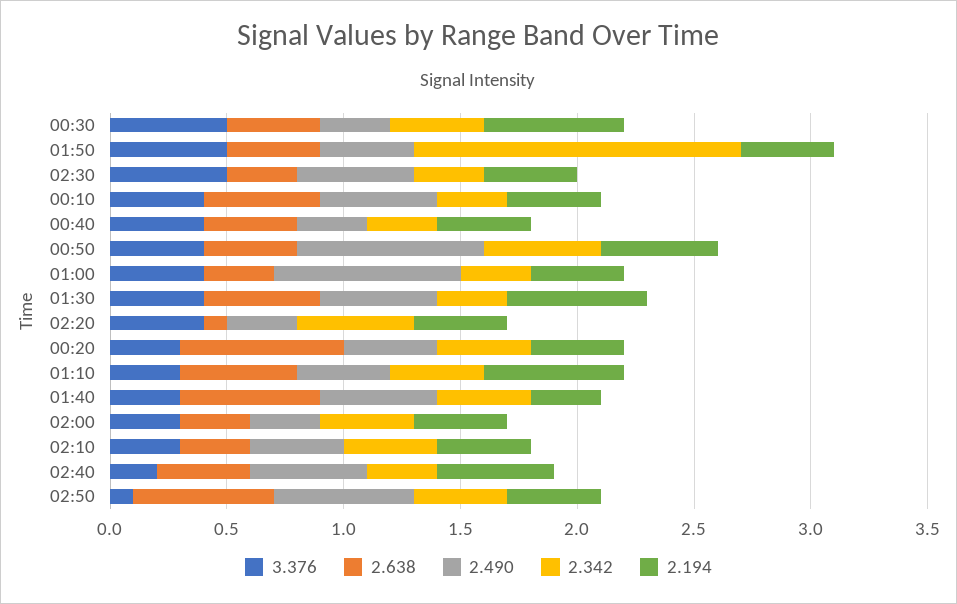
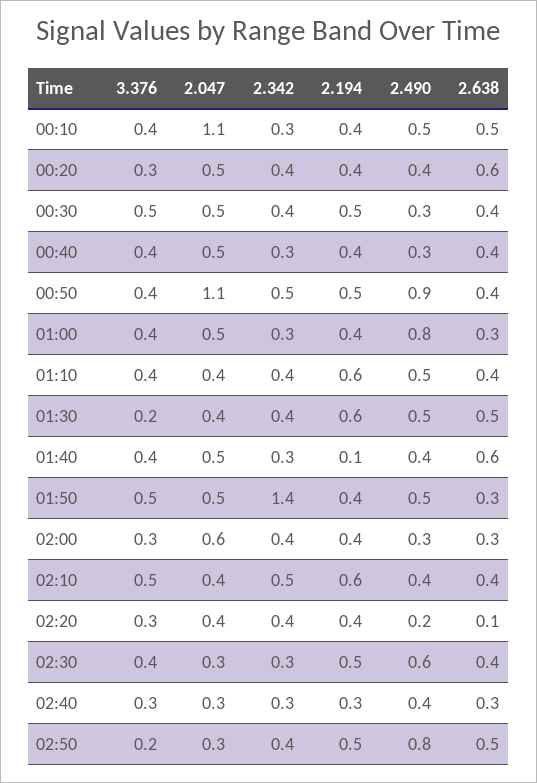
2.194, 00:30: 0.6 -> 0.5
2.638, 01:50: 0.4 -> 0.3
2.490, 01:50: 0.4 -> 0.5
3.376, 02:30: 0.5 -> 0.4
2.638, 02:30: 0.3 -> 0.4
2.490, 02:30: 0.5 -> 0.6
2.194, 02:30: 0.4 -> 0.5
2.490, 00:50: 0.8 -> 0.9
3.376, 01:30: 0.4 -> 0.2
2.342, 01:30: 0.3 -> 0.4
3.376, 02:20: 0.4 -> 0.3
2.490, 02:20: 0.3 -> 0.2
2.342, 02:20: 0.5 -> 0.4
2.638, 00:20: 0.7 -> 0.6
3.376, 01:10: 0.3 -> 0.4
2.638, 01:10: 0.5 -> 0.4
2.490, 01:10: 0.4 -> 0.5
3.376, 01:40: 0.3 -> 0.4
2.490, 01:40: 0.5 -> 0.4
2.342, 01:40: 0.4 -> 0.3
2.194, 01:40: 0.3 -> 0.1
3.376, 02:10: 0.3 -> 0.5
2.638, 02:10: 0.3 -> 0.4
2.342, 02:10: 0.4 -> 0.5
2.194, 02:10: 0.4 -> 0.6
3.376, 02:40: 0.2 -> 0.3
2.638, 02:40: 0.4 -> 0.3
2.490, 02:40: 0.5 -> 0.4
2.194, 02:40: 0.5 -> 0.3
3.376, 02:50: 0.1 -> 0.2
2.638, 02:50: 0.6 -> 0.5
2.490, 02:50: 0.6 -> 0.8
2.194, 02:50: 0.4 -> 0.5
2.047, 00:10: none -> 1.1
2.047, 00:20: none -> 0.5
2.047, 00:30: none -> 0.5
2.047, 00:40: none -> 0.5
2.047, 00:50: none -> 1.1
2.047, 01:00: none -> 0.5
2.047, 01:10: none -> 0.4
2.047, 01:30: none -> 0.4
2.047, 01:40: none -> 0.5
2.047, 01:50: none -> 0.5
2.047, 02:00: none -> 0.6
2.047, 02:10: none -> 0.4
2.047, 02:20: none -> 0.4
2.047, 02:30: none -> 0.3
2.047, 02:40: none -> 0.3
2.047, 02:50: none -> 0.3

